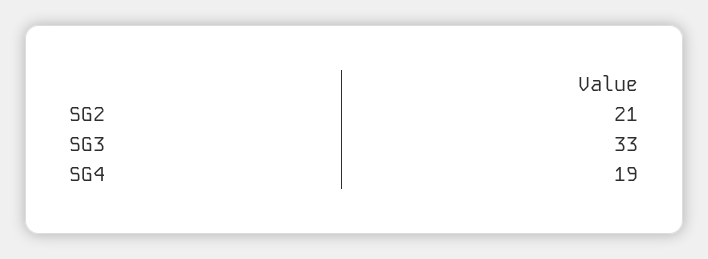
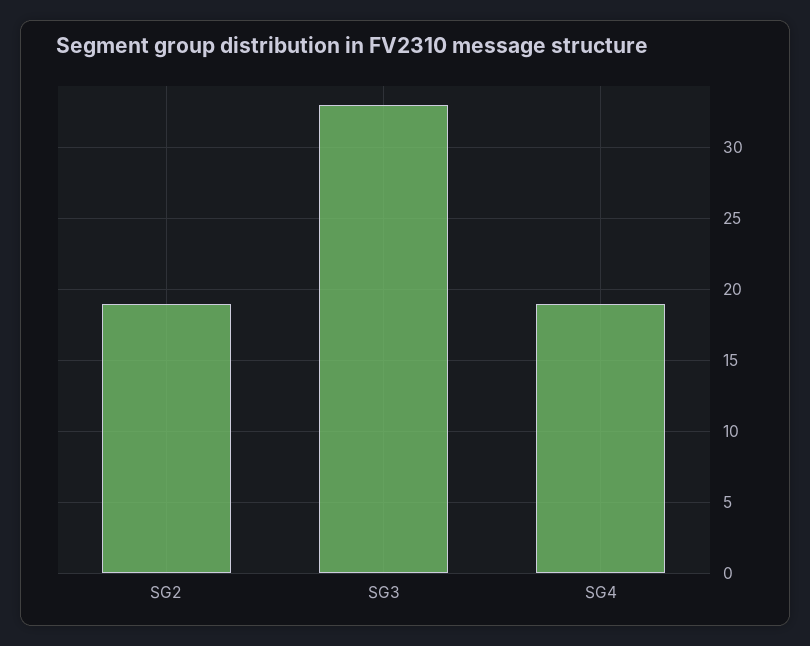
SG2: 21 -> 19

